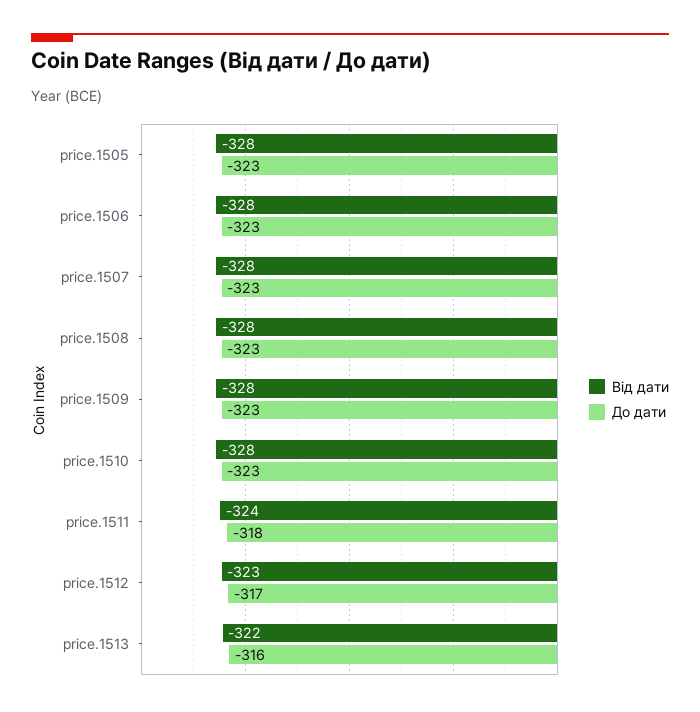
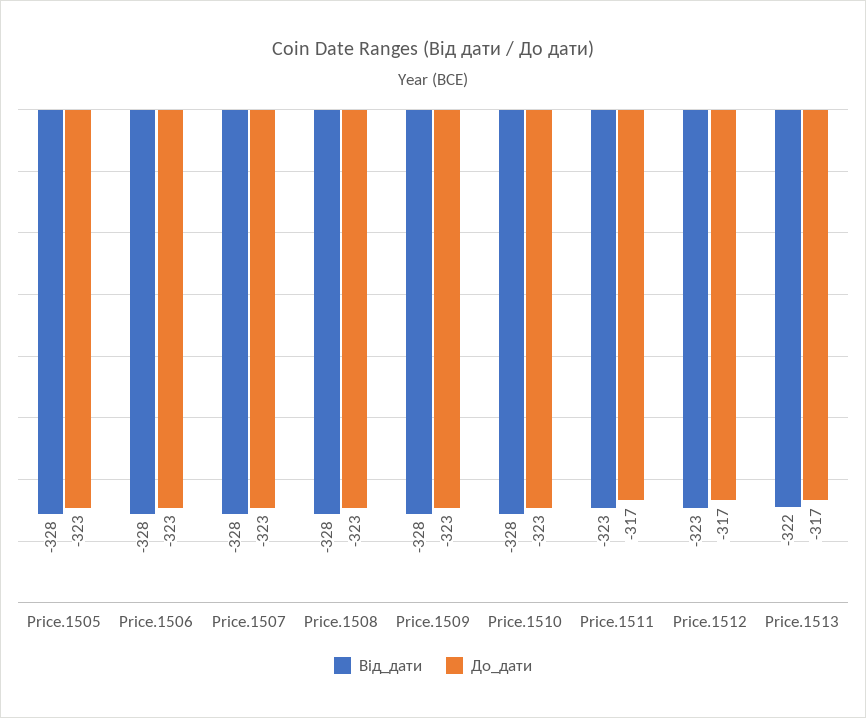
Від дати, price.1511: -324 -> -323
До дати, price.1511: -318 -> -317
До дати, price.1513: -316 -> -317

